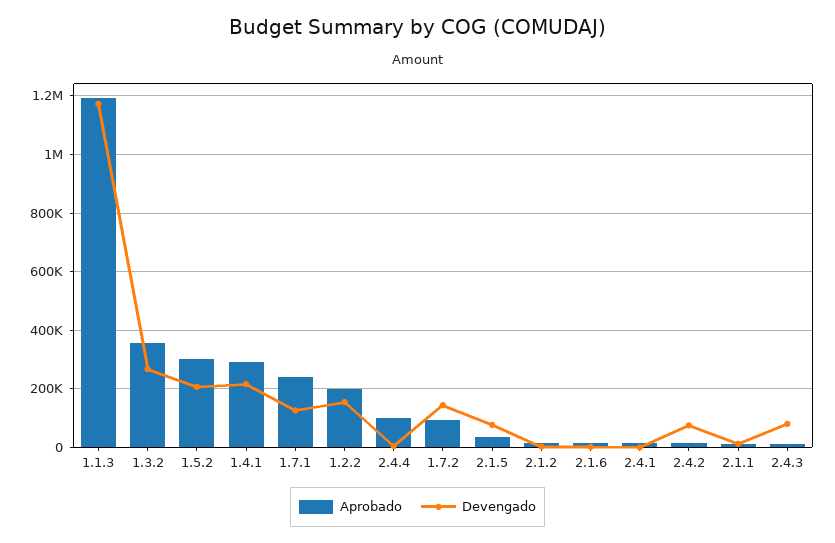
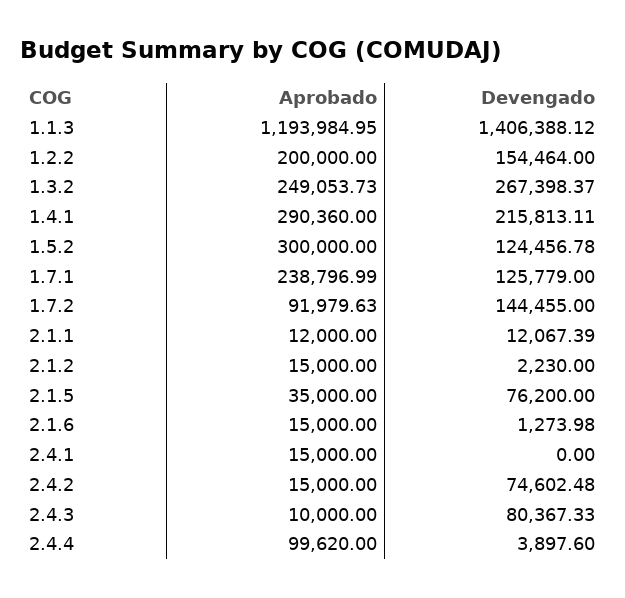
Devengado, 1.1.3: 1175000 -> 1406388.12
Aprobado, 1.3.2: 350000 -> 249053.73
Devengado, 1.5.2: 200000 -> 124456.78

